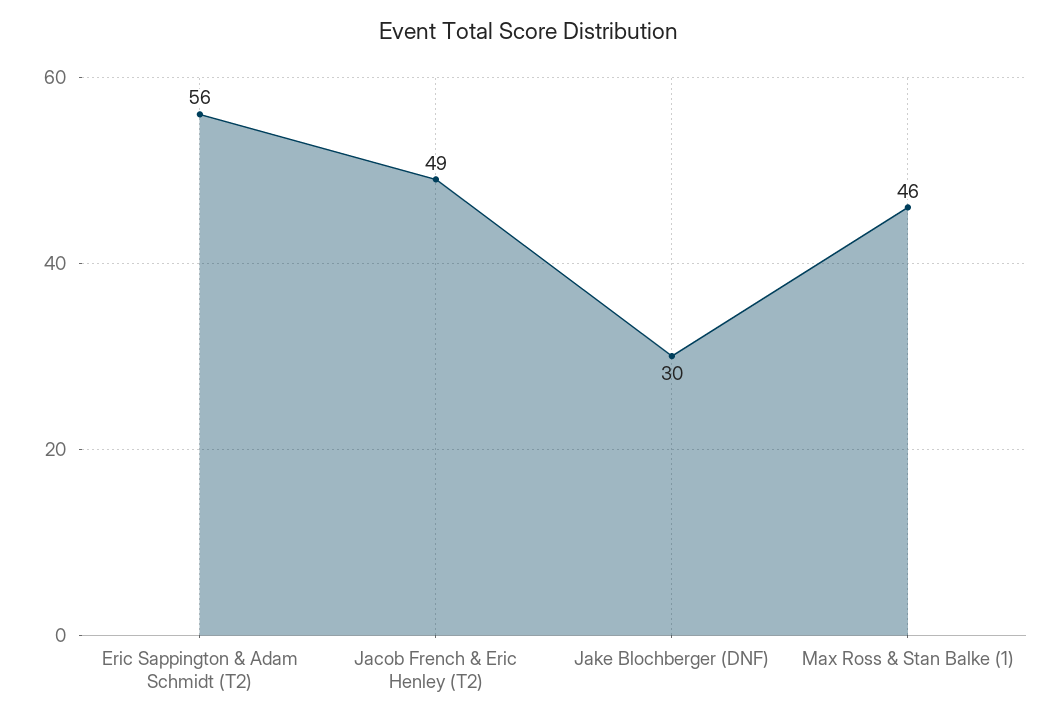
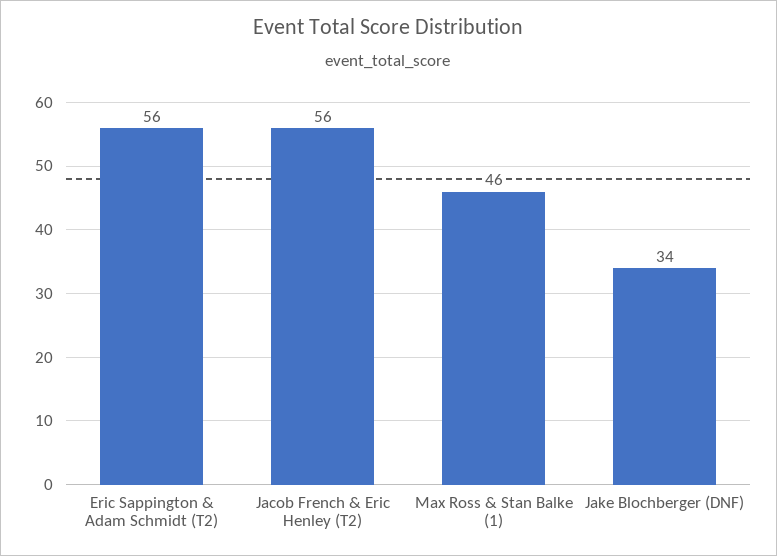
Jacob French & Eric Henley (T2): 49 -> 56
Jake Blochberger (DNF): 30 -> 34

